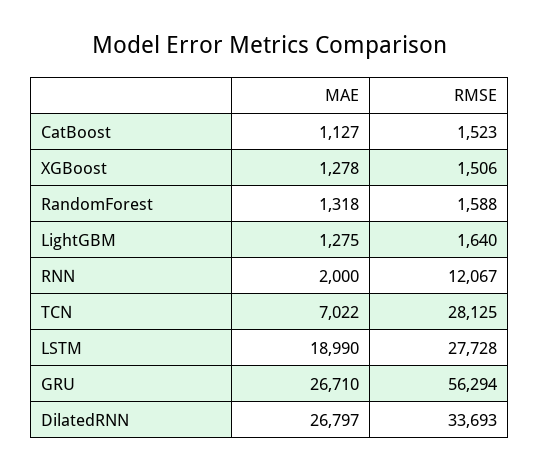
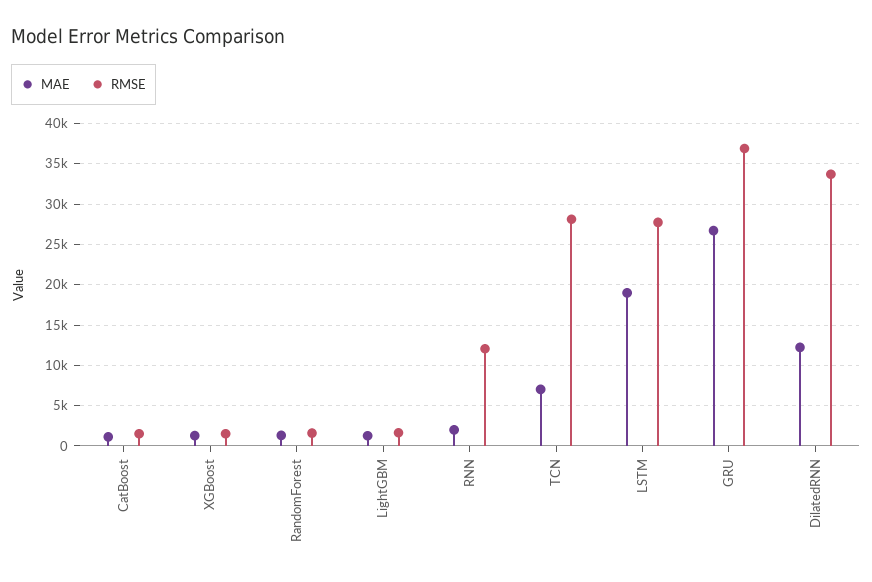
RMSE, GRU: 56294 -> 37000
MAE, DilatedRNN: 26797 -> 12000

